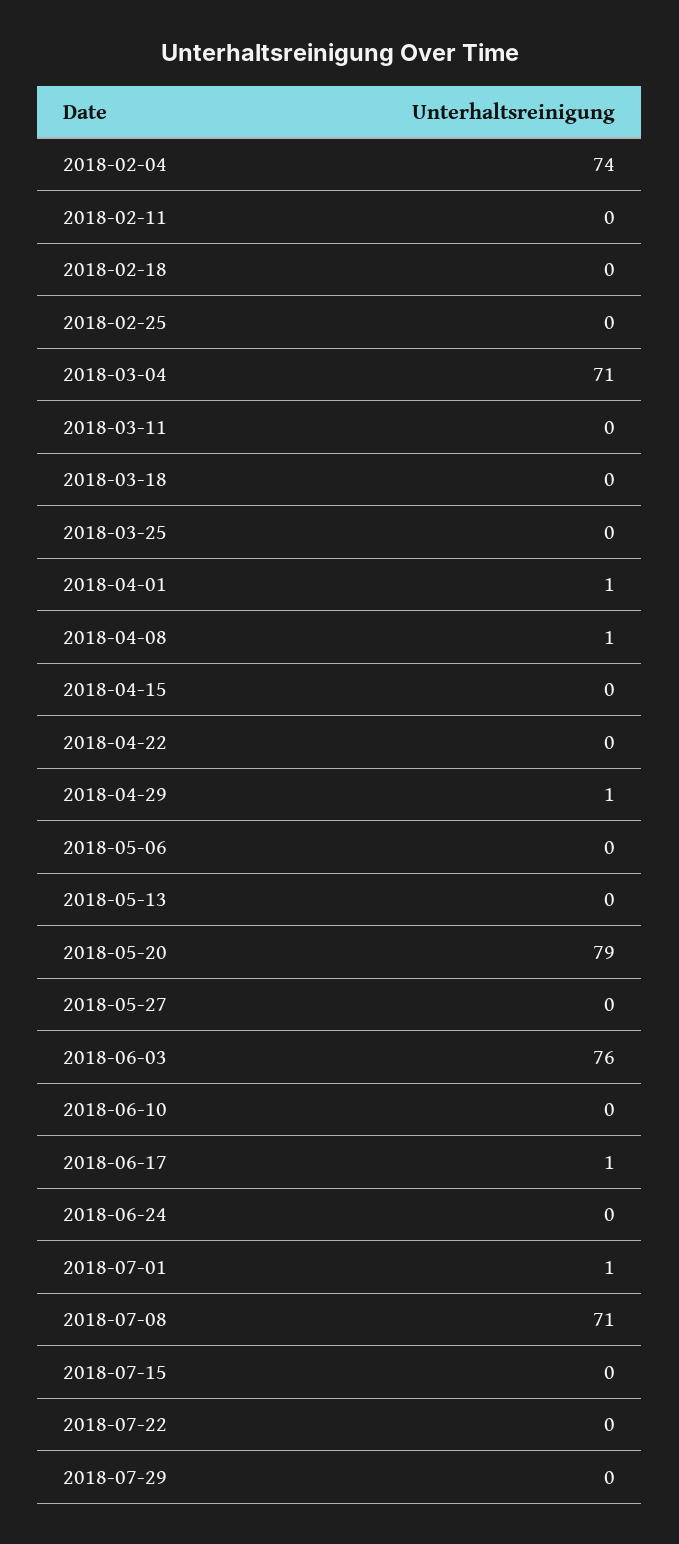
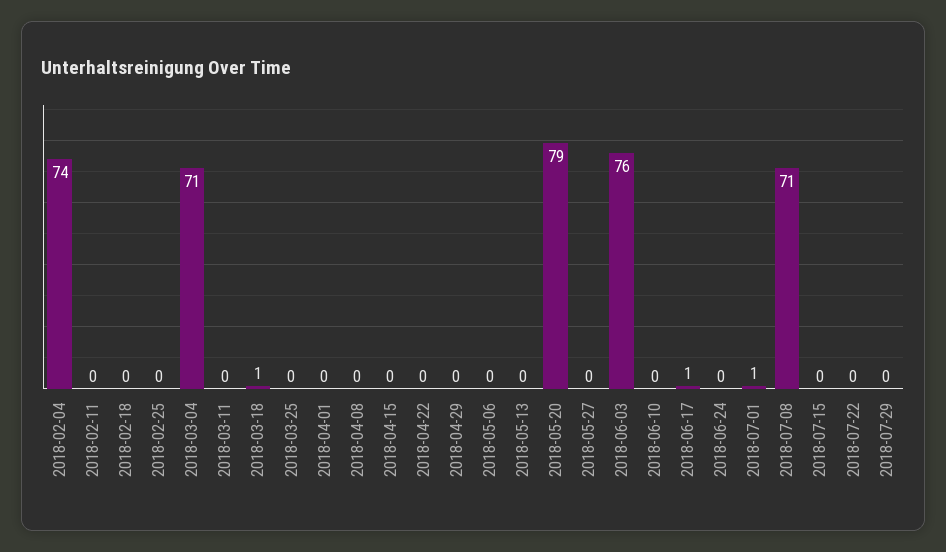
2018-03-18: 0 -> 1
2018-04-01: 1 -> 0
2018-04-08: 1 -> 0
2018-04-29: 1 -> 0

